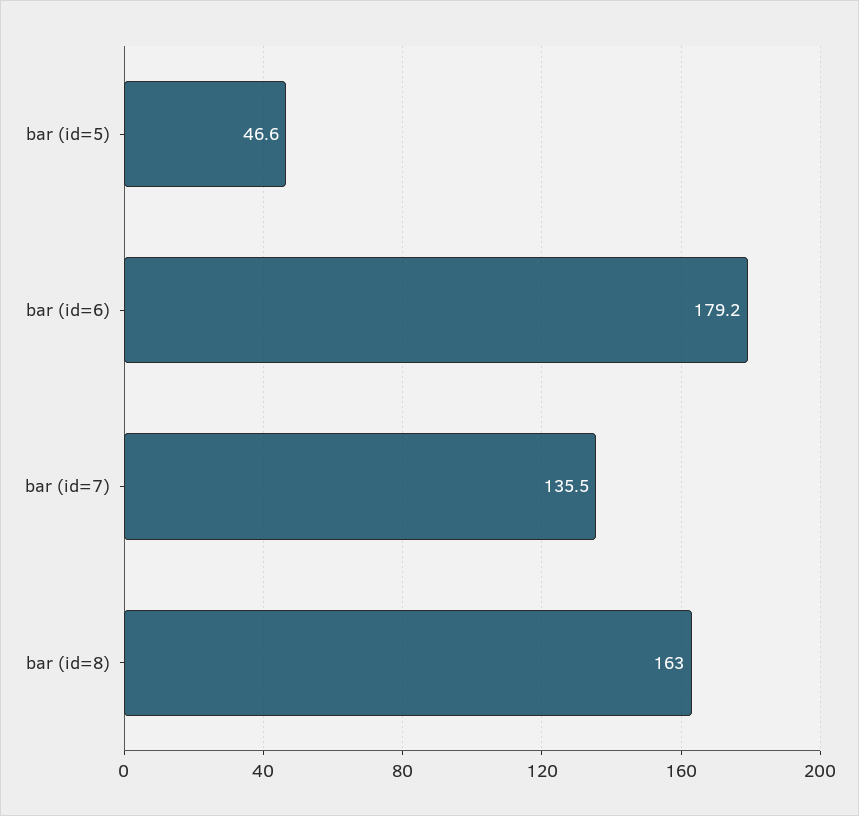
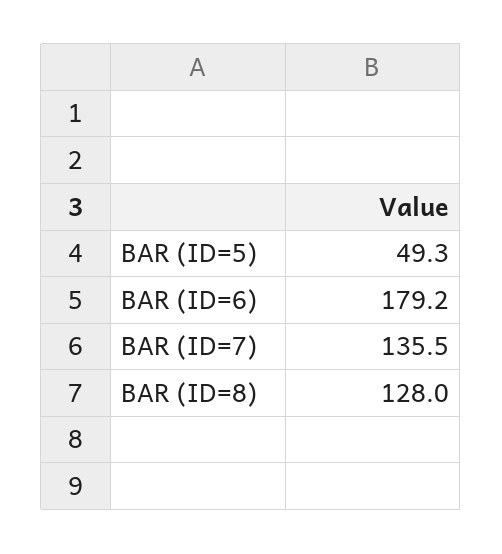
bar (id=5): 46.6 -> 49.3
bar (id=8): 163 -> 128

